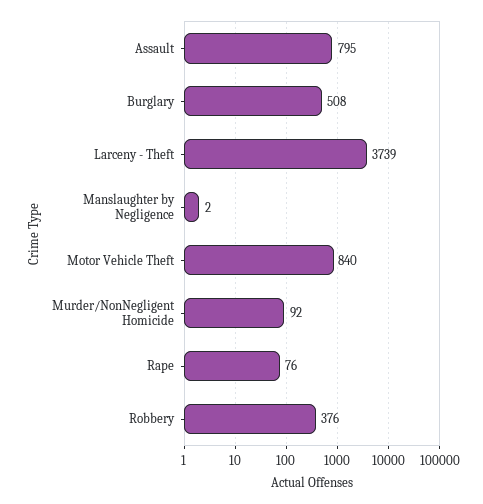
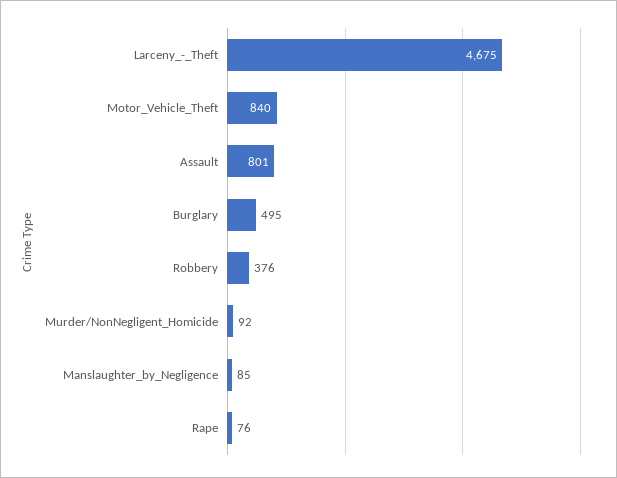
Assault: 795 -> 801
Burglary: 508 -> 495
Larceny - Theft: 3739 -> 4675
Manslaughter by Negligence: 2 -> 85

